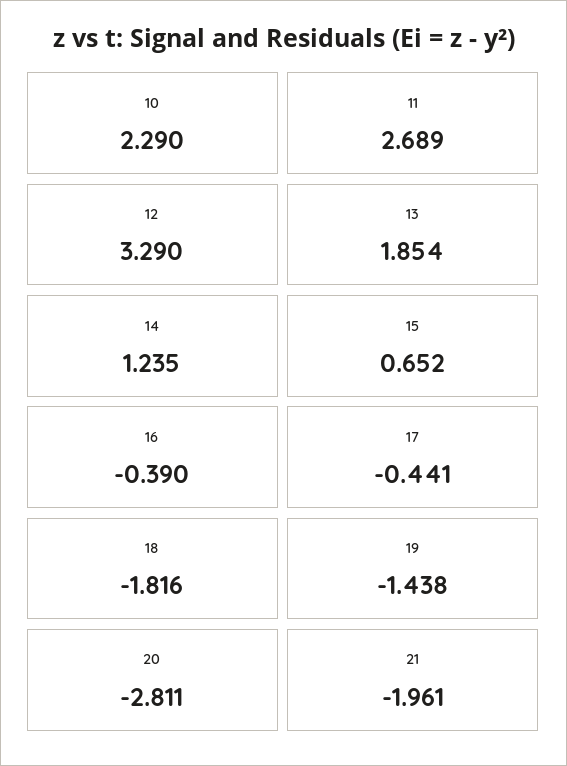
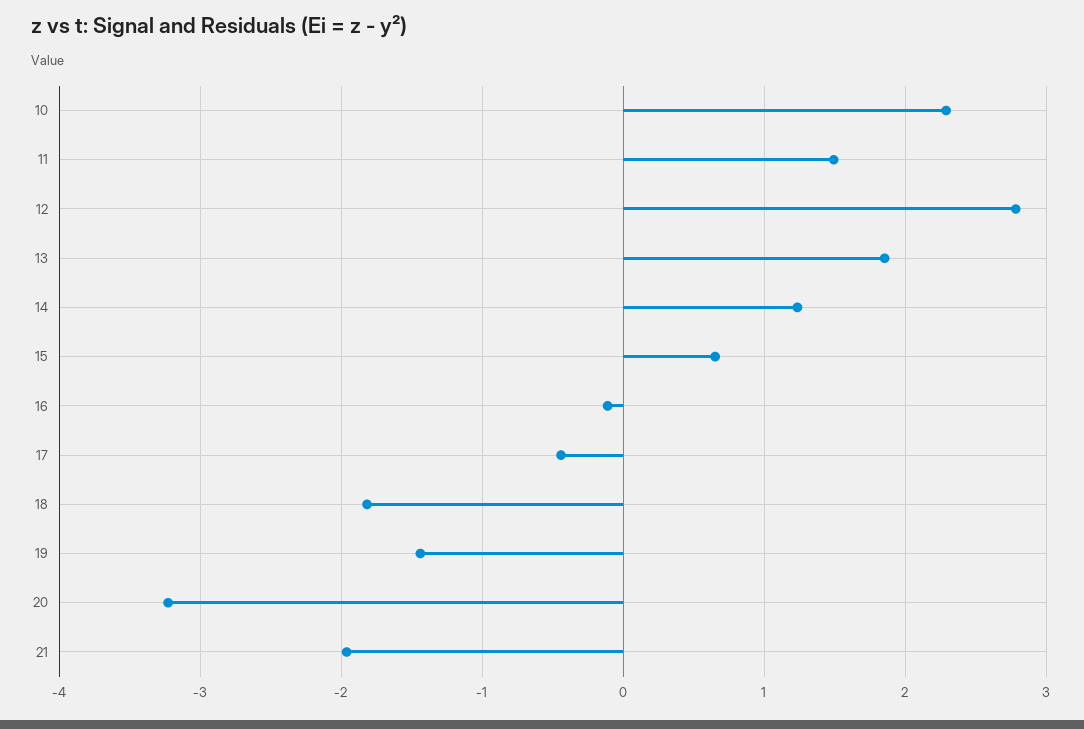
11: 2.689 -> 1.5
12: 3.29 -> 2.8
16: -0.39 -> -0.1
20: -2.811 -> -3.2

